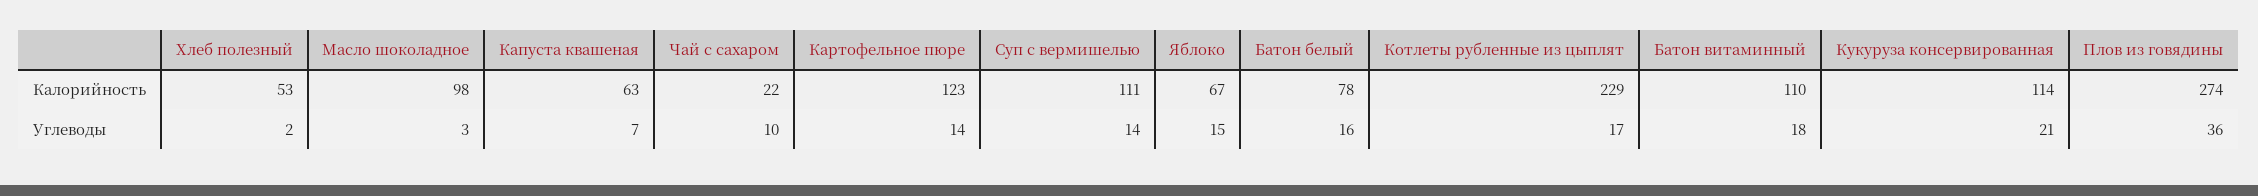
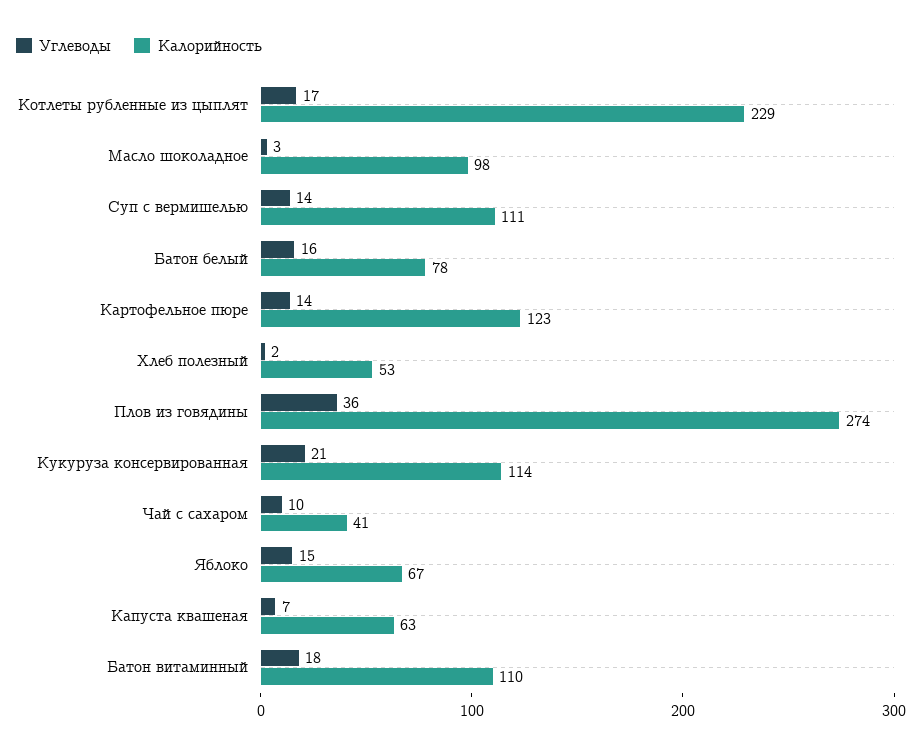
Калорийность, Чай с сахаром: 22 -> 41

